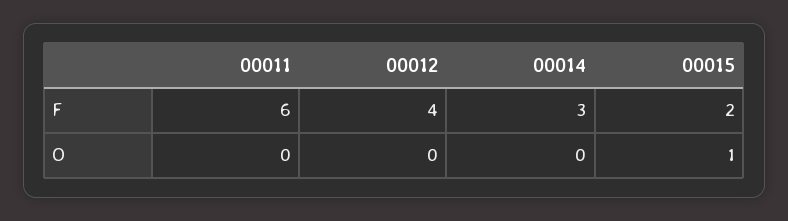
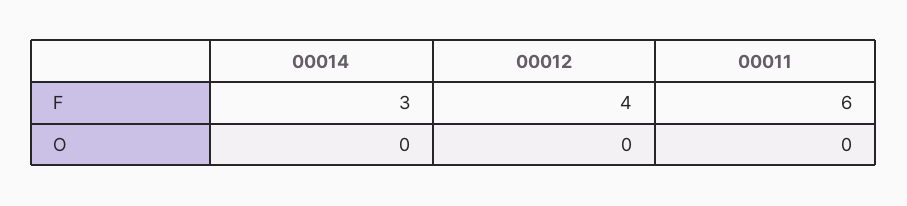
00015, F: 2 -> none
00015, O: 1 -> none

